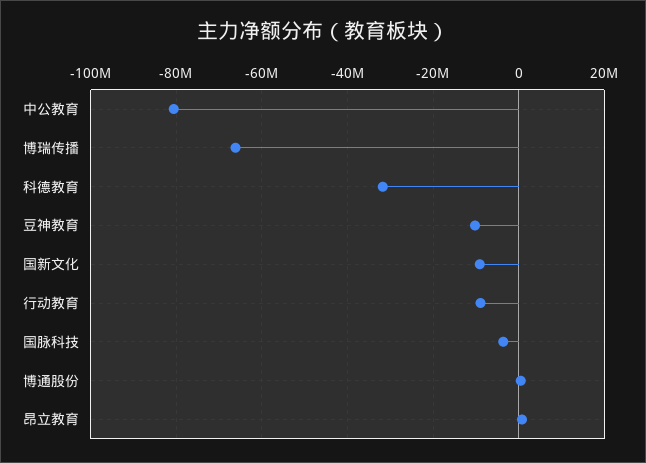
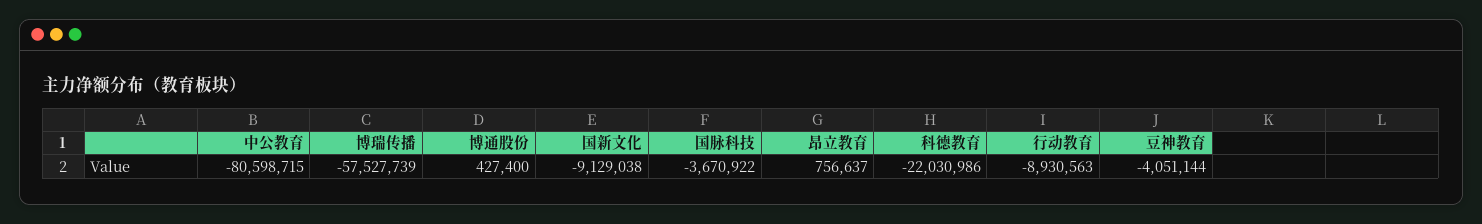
博瑞传播: -66000000 -> -57527739
科德教育: -32000000 -> -22030986
豆神教育: -10000000 -> -4051144

